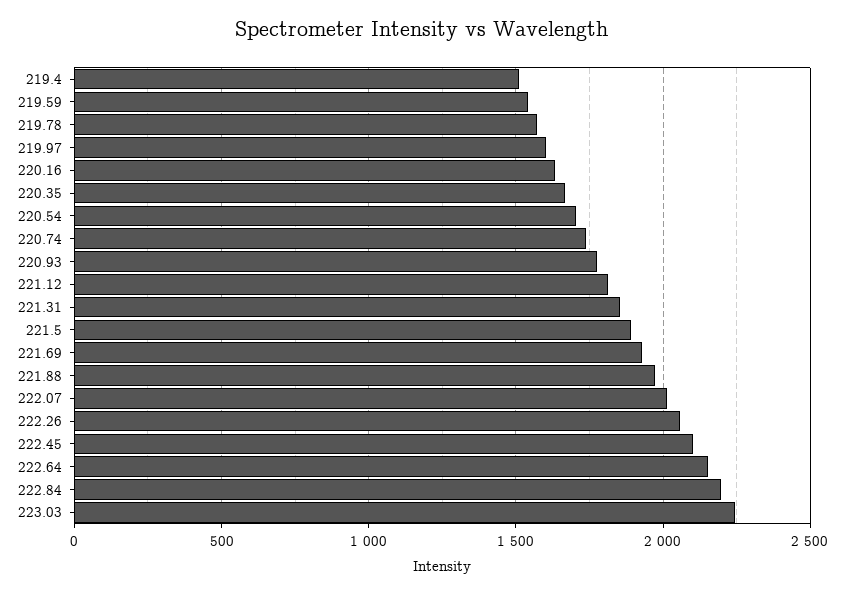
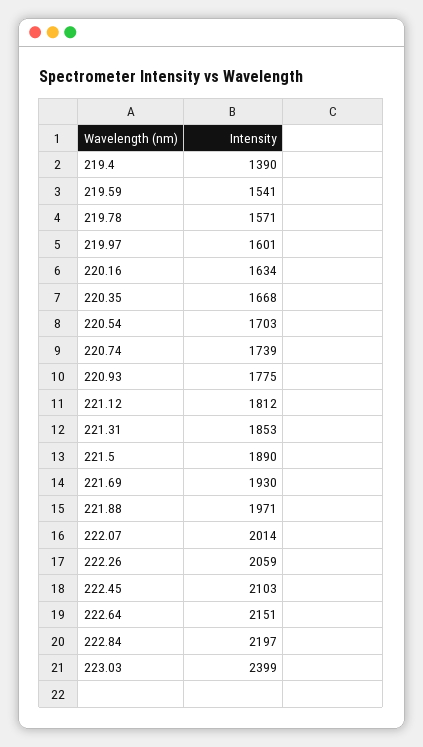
219.4: 1500 -> 1390
223.03: 2250 -> 2399

